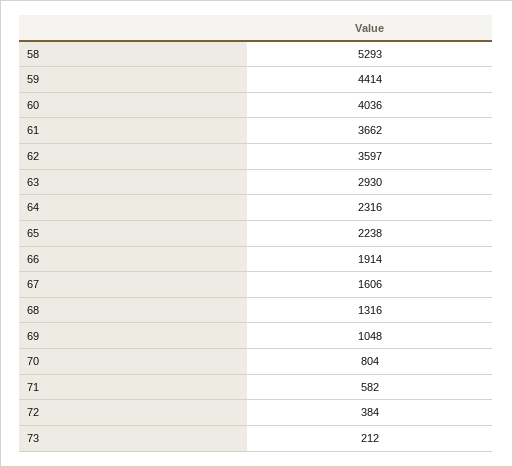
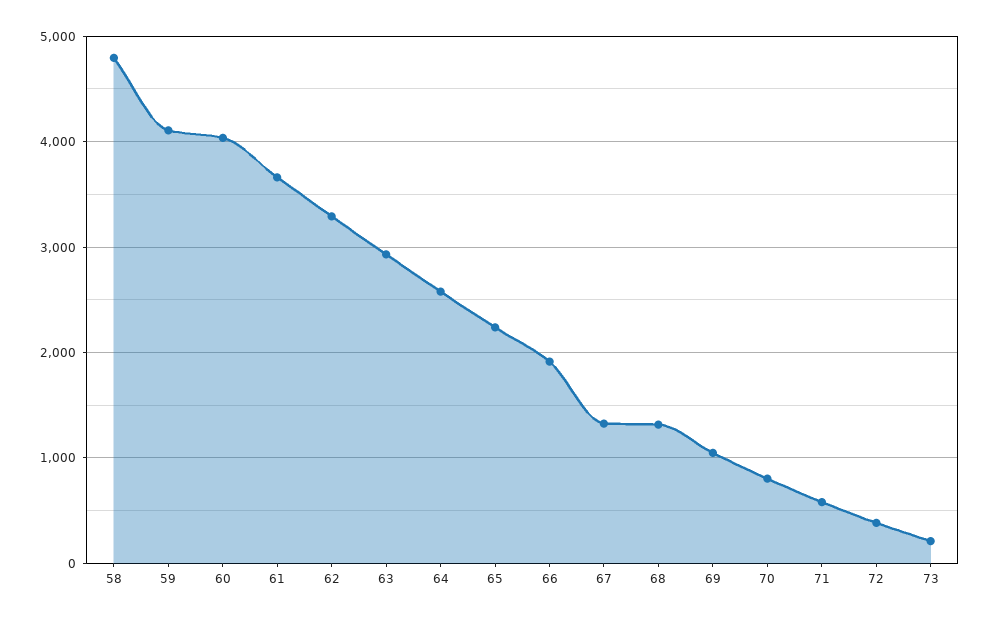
58: 5293 -> 4800
59: 4414 -> 4100
62: 3597 -> 3300
64: 2316 -> 2600
67: 1606 -> 1300

